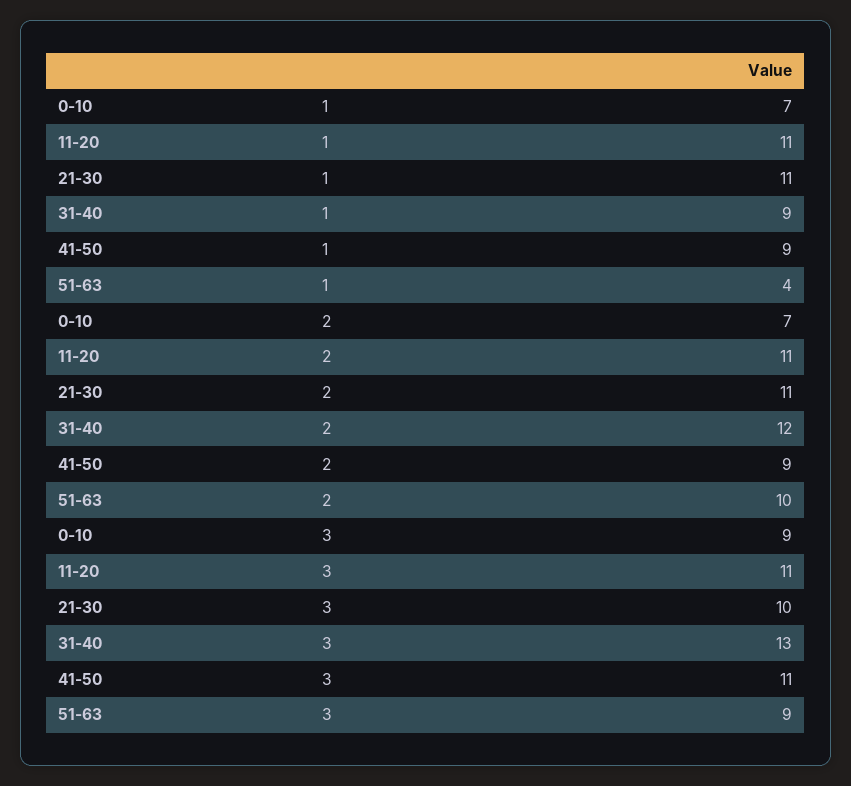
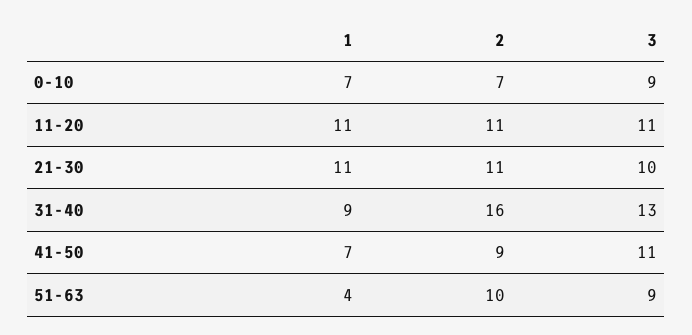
41-50, 1: 9 -> 7
31-40, 2: 12 -> 16

